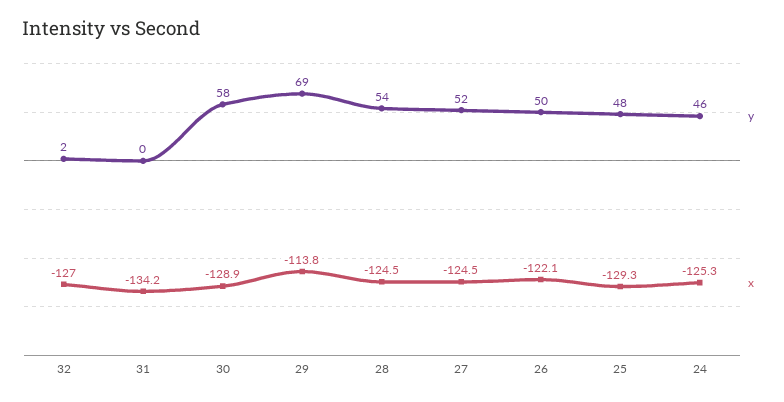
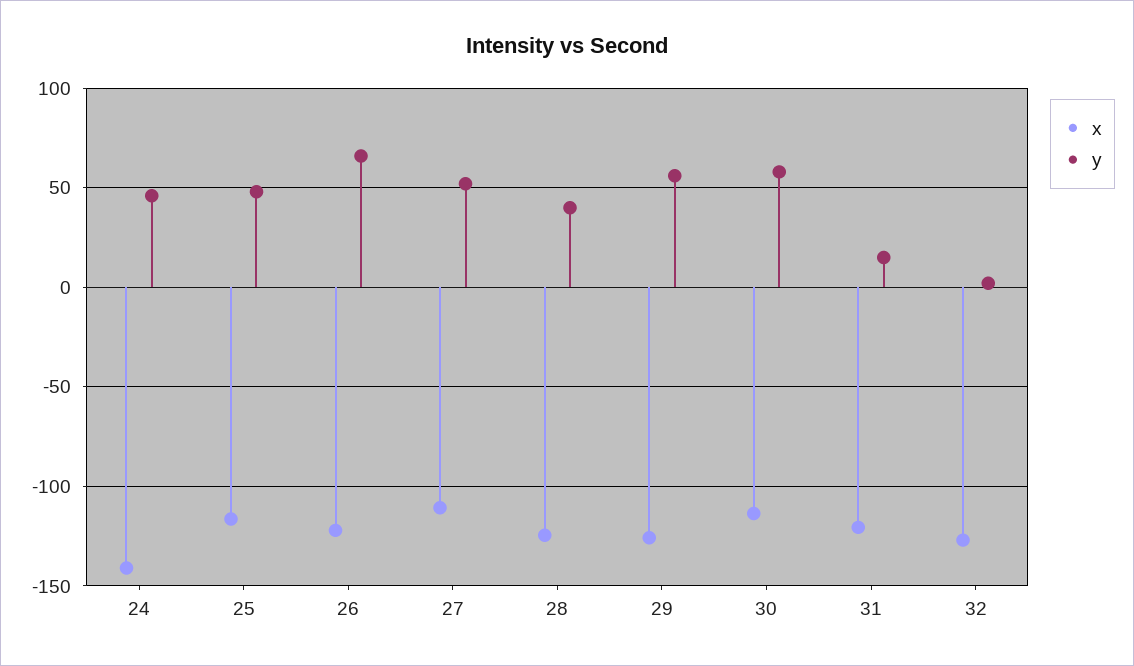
y, 31: 0 -> 15
x, 31: -134.2 -> -120
x, 30: -128.9 -> -115
y, 29: 69 -> 55
x, 29: -113.8 -> -125
y, 28: 54 -> 40
x, 27: -124.5 -> -110
y, 26: 50 -> 65
x, 25: -129.3 -> -115
x, 24: -125.3 -> -140

